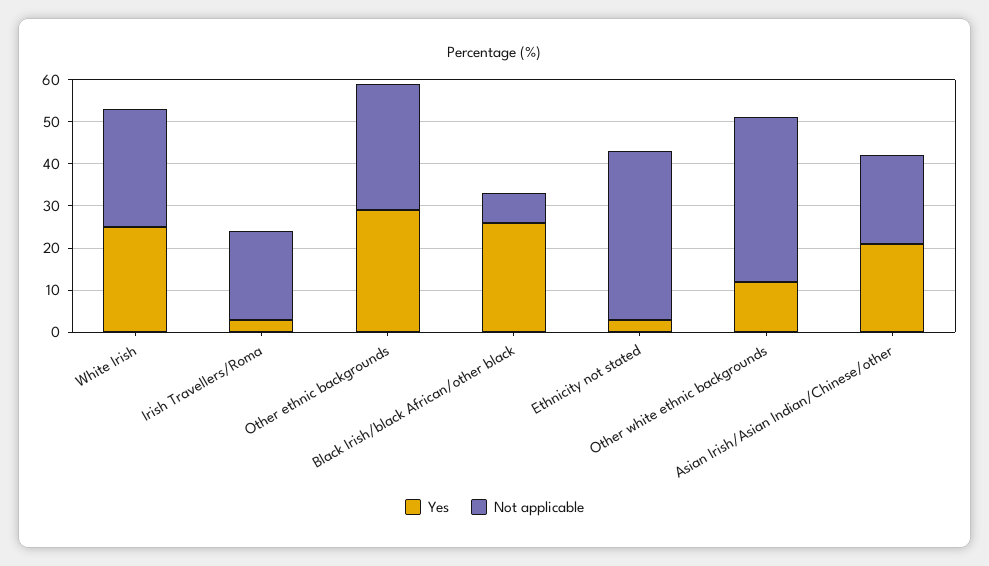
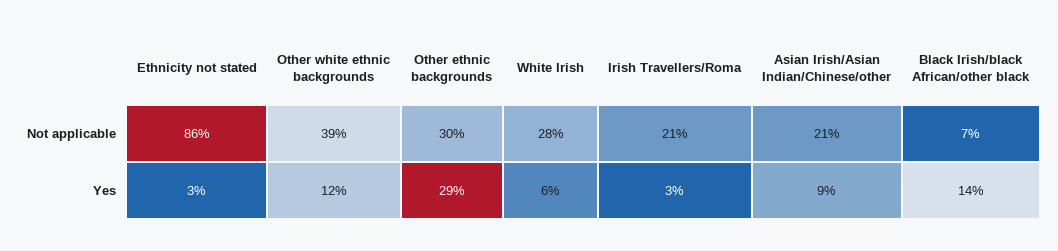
Yes, White Irish: 25 -> 6
Yes, Black Irish/black African/other black: 25 -> 14
Not applicable, Ethnicity not stated: 40 -> 86
Yes, Asian Irish/Asian Indian/Chinese/other: 20 -> 9

